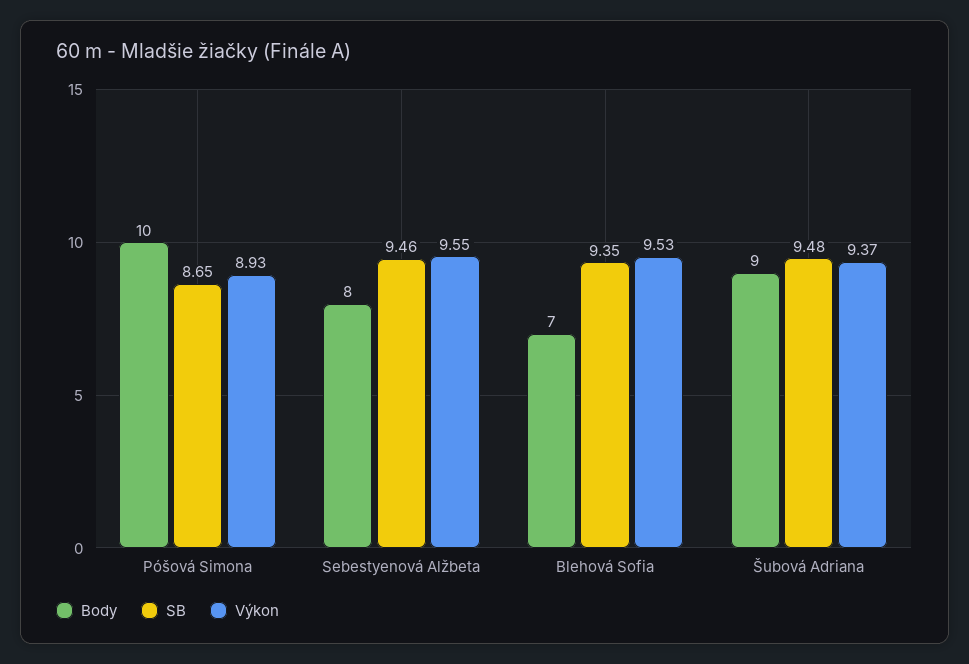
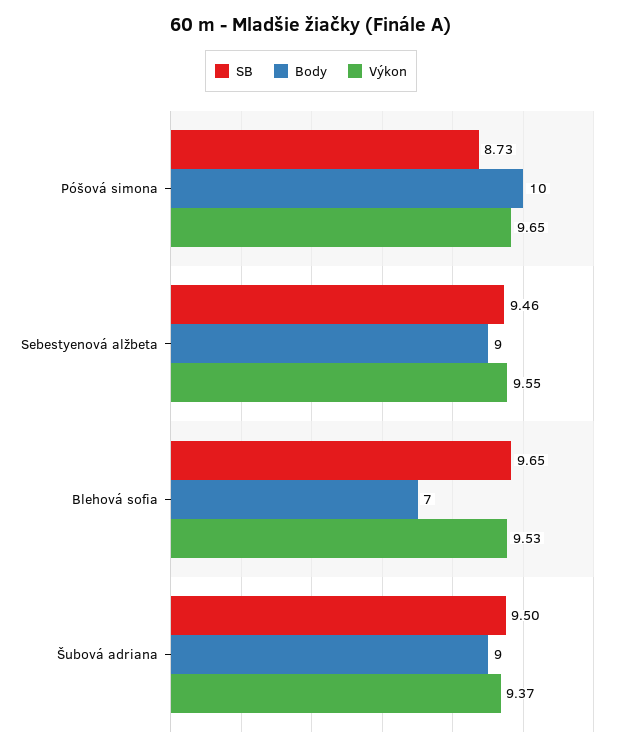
SB, Póšová Simona: 8.65 -> 8.73
Výkon, Póšová Simona: 8.93 -> 9.65
Body, Sebestyenová Alžbeta: 8 -> 9
SB, Blehová Sofia: 9.35 -> 9.65
SB, Šubová Adriana: 9.48 -> 9.5

